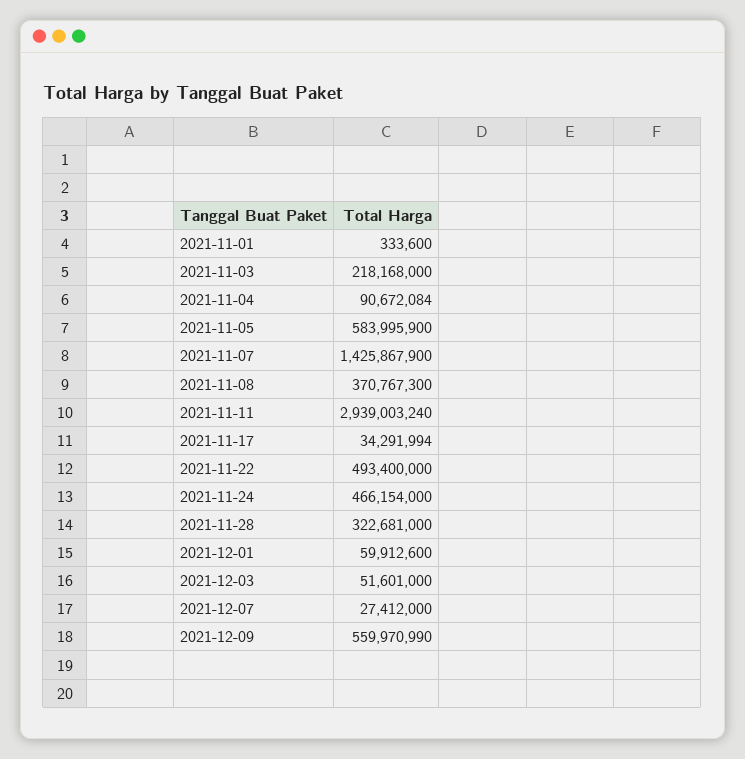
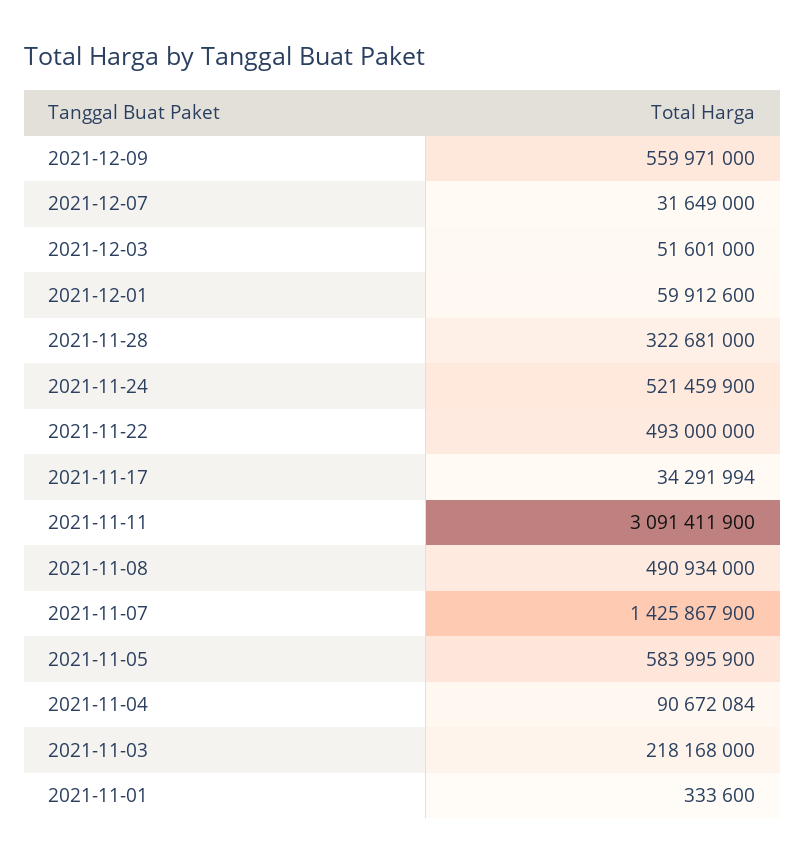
2021-11-08: 370767300 -> 490934000
2021-11-11: 2939003240 -> 3091411900
2021-11-22: 493400000 -> 493000000
2021-11-24: 466154000 -> 521459900
2021-12-07: 27412000 -> 31649000
2021-12-09: 559970990 -> 559971000

